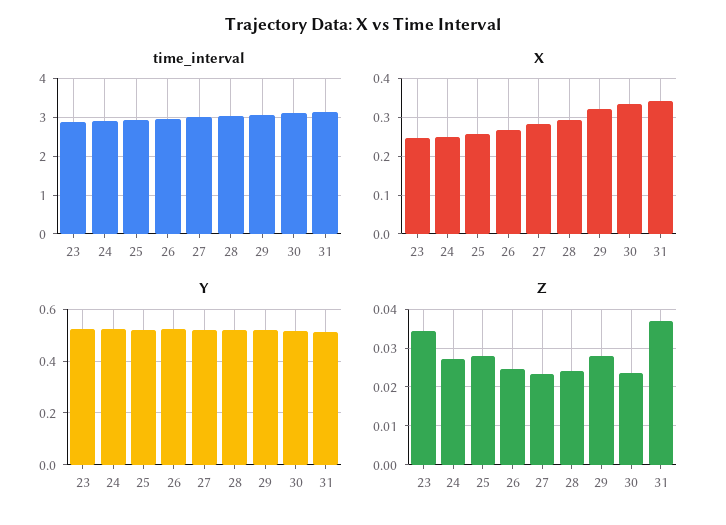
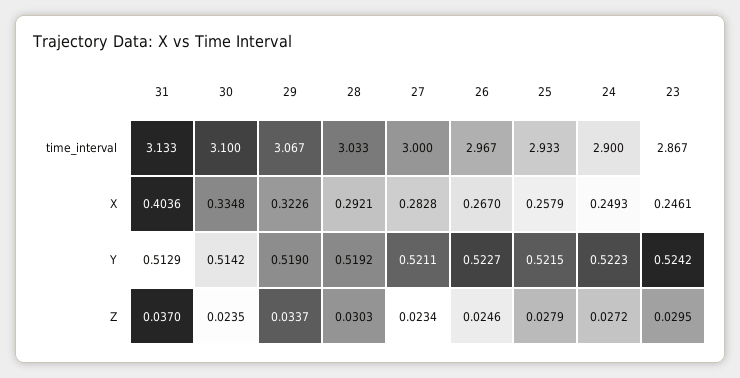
X, 31: 0.34 -> 0.4036
Z, 23: 0.034 -> 0.0295
Z, 28: 0.024 -> 0.0303
Z, 29: 0.028 -> 0.0337

